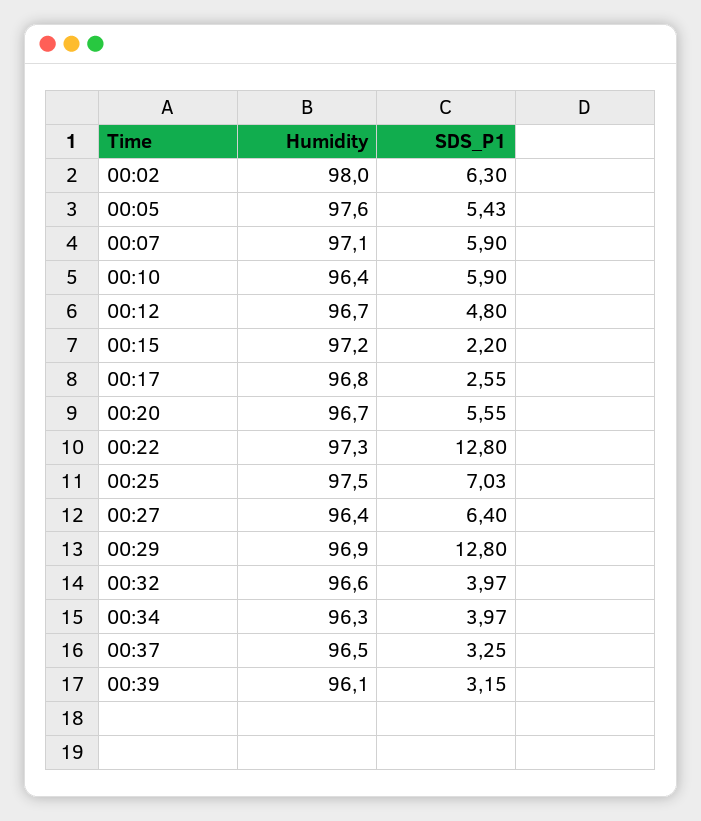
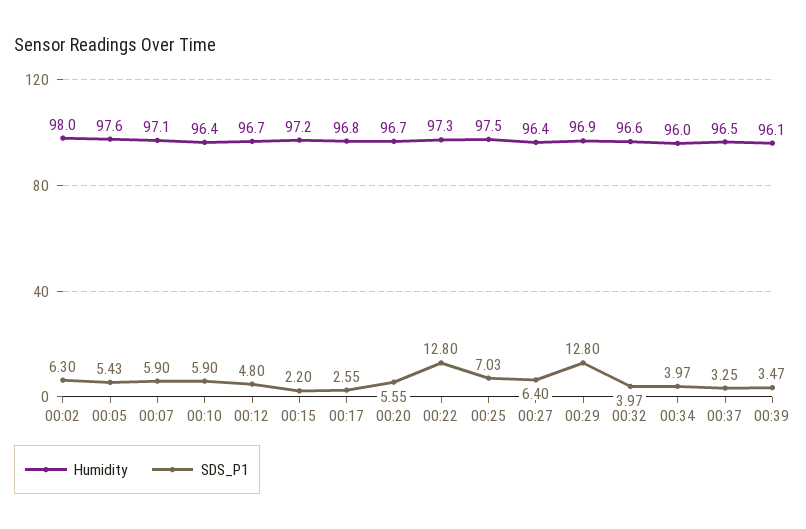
Humidity, 00:34: 96.3 -> 96
SDS_P1, 00:39: 3.15 -> 3.47

